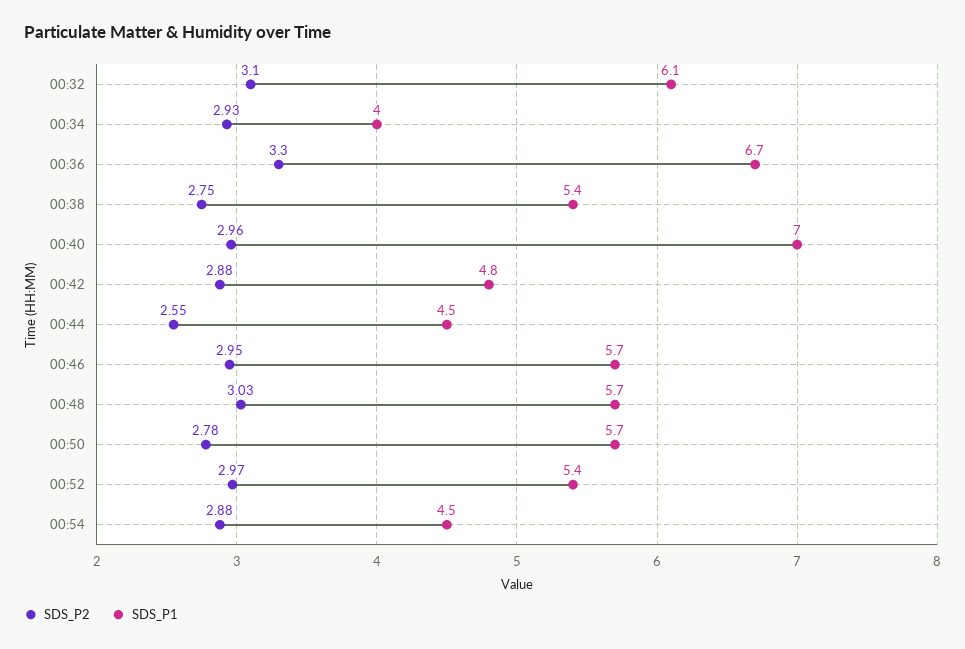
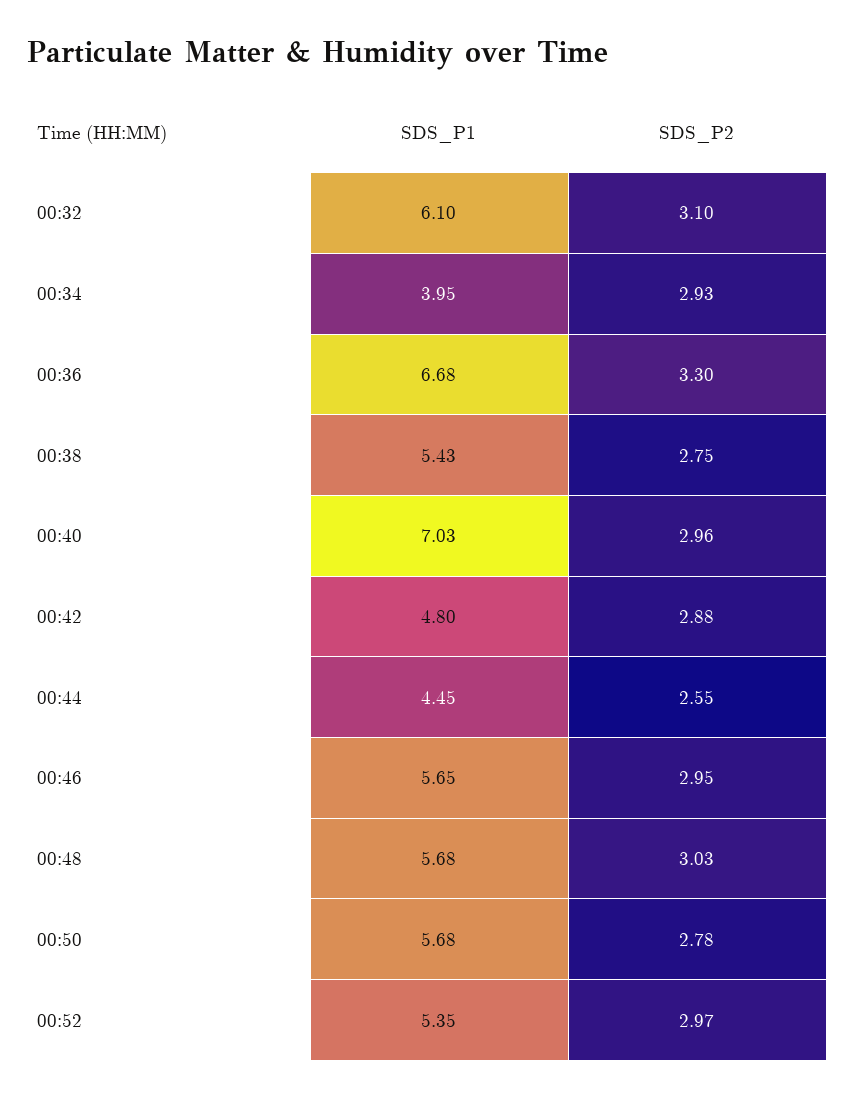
SDS_P2, 00:54: 2.88 -> none
SDS_P1, 00:54: 4.5 -> none

